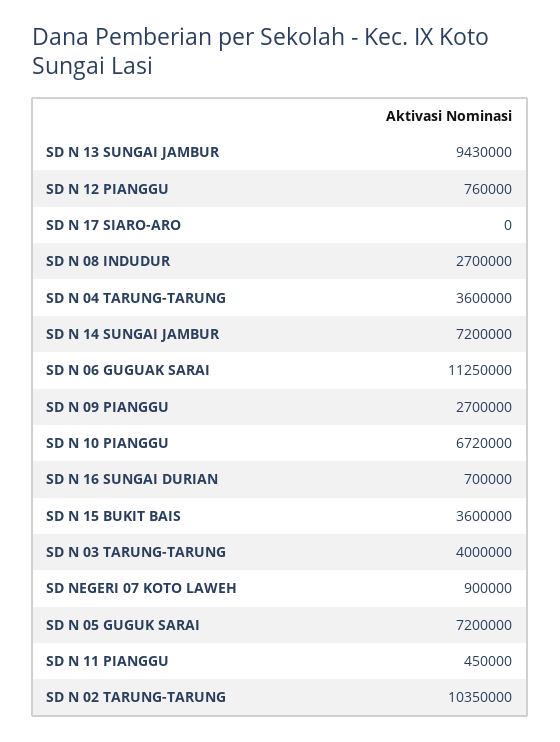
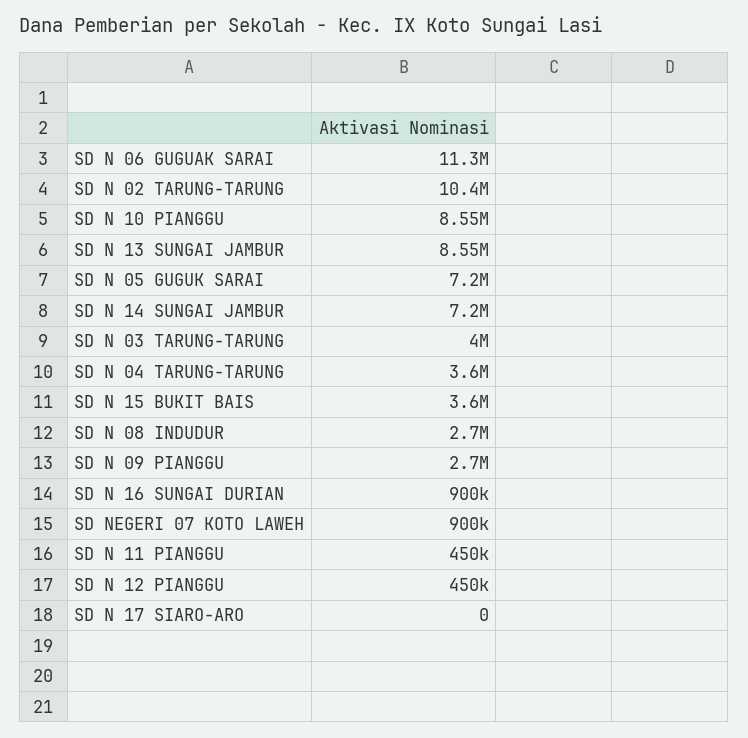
SD N 13 SUNGAI JAMBUR: 9430000 -> 8550000
SD N 12 PIANGGU: 760000 -> 450000
SD N 10 PIANGGU: 6720000 -> 8550000
SD N 16 SUNGAI DURIAN: 700000 -> 900000

